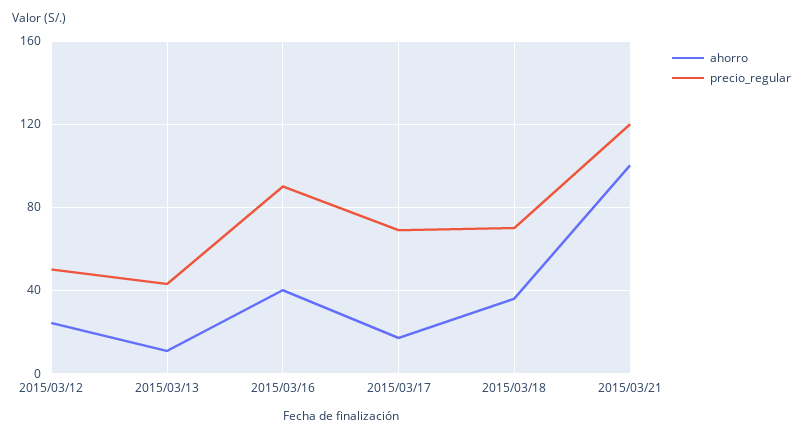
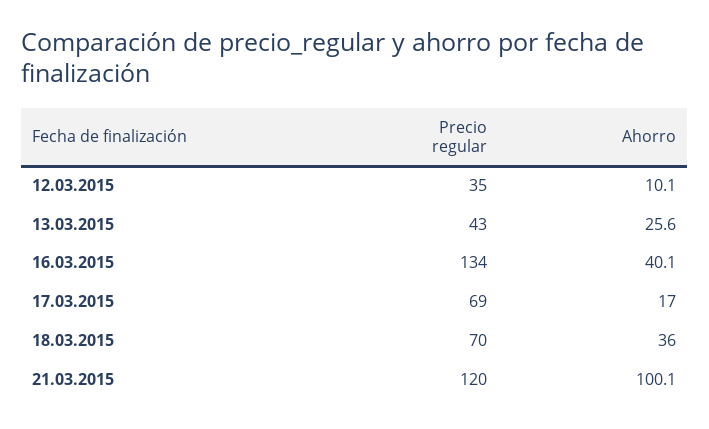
ahorro, 2015/03/12: 25 -> 10.1
precio_regular, 2015/03/12: 50 -> 35
ahorro, 2015/03/13: 10 -> 25.6
precio_regular, 2015/03/16: 90 -> 134

